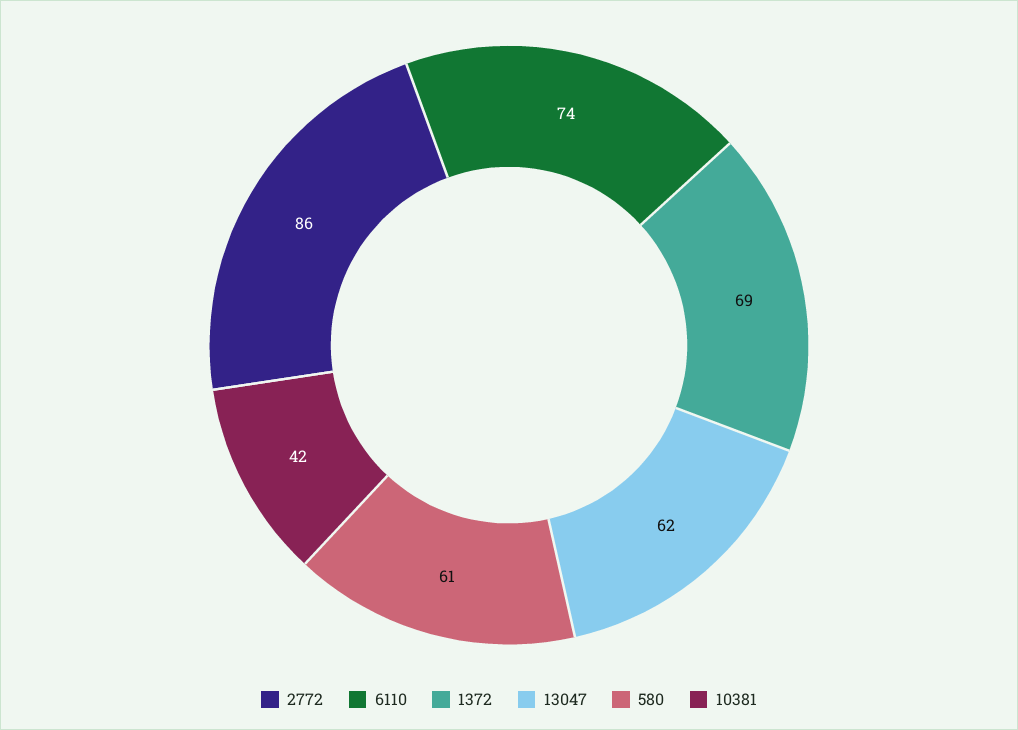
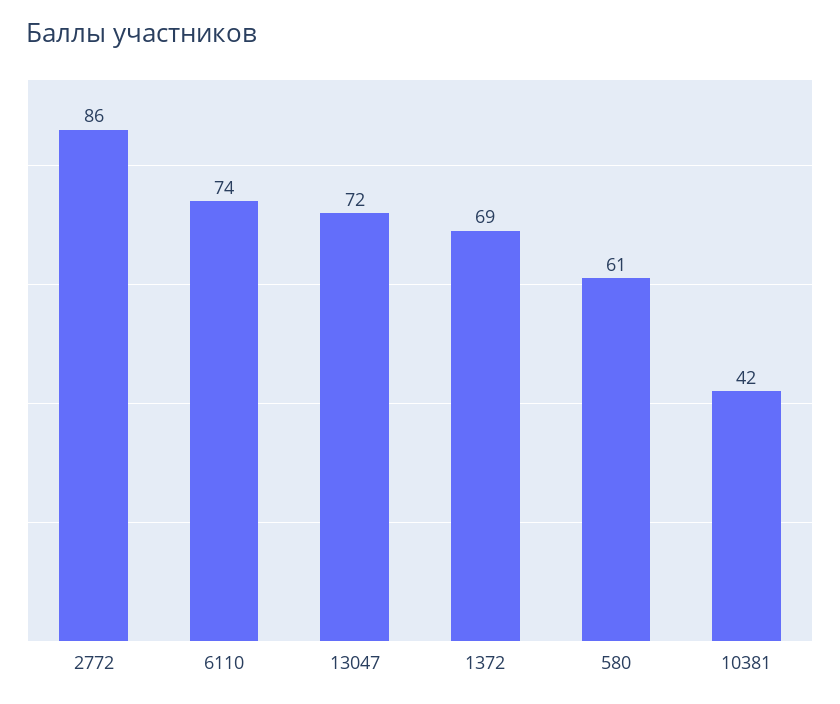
13047: 62 -> 72

